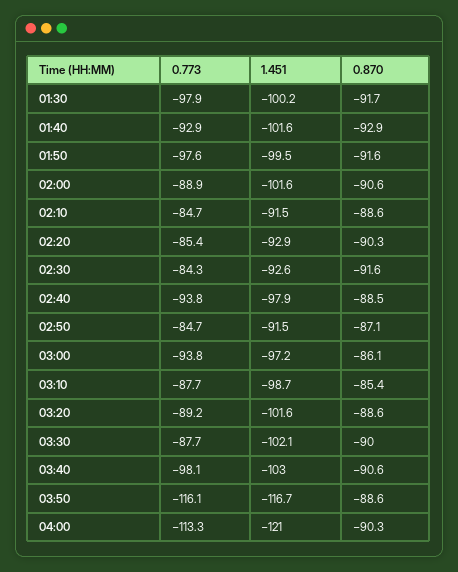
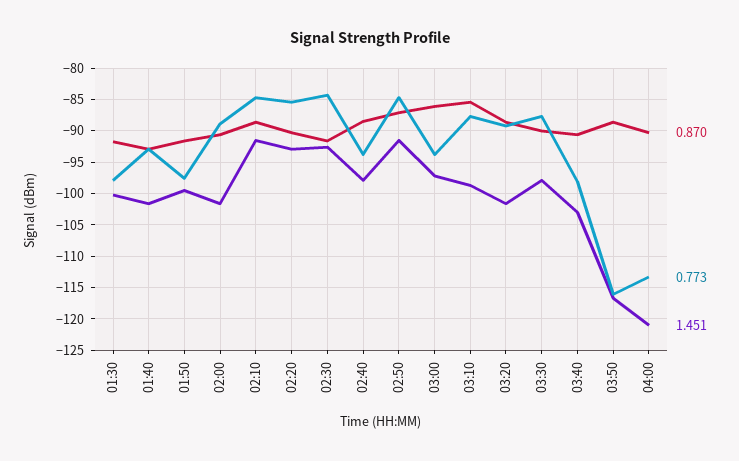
1.451, 03:30: -102.1 -> -98

